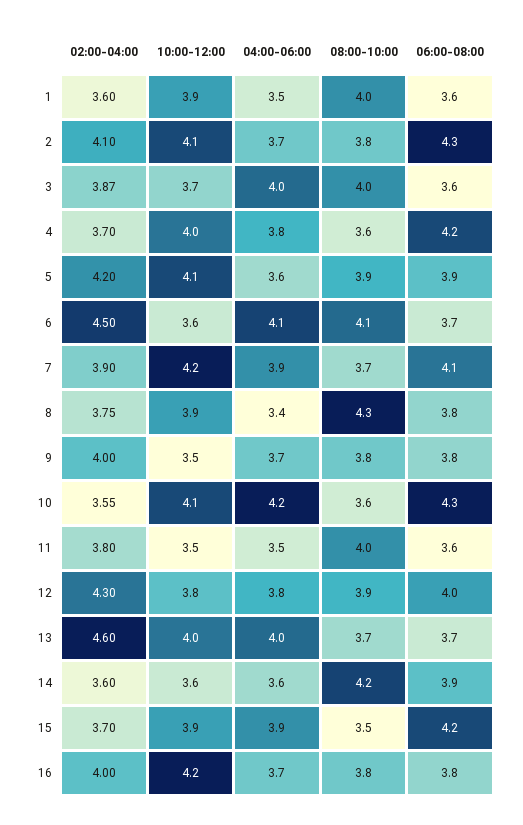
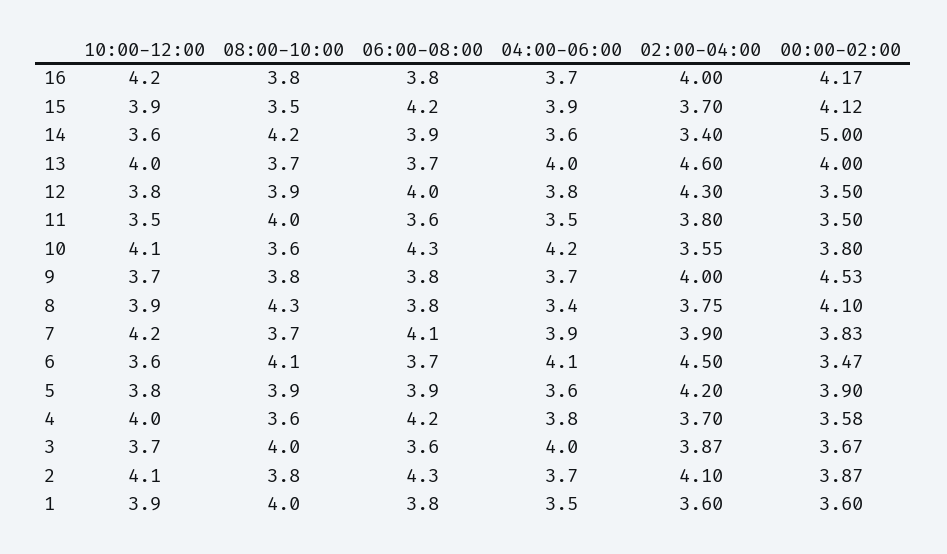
06:00-08:00, 1: 3.6 -> 3.8
10:00-12:00, 5: 4.1 -> 3.8
10:00-12:00, 9: 3.5 -> 3.7
02:00-04:00, 14: 3.6 -> 3.4
00:00-02:00, 16: none -> 4.17
00:00-02:00, 15: none -> 4.12
00:00-02:00, 14: none -> 5
00:00-02:00, 13: none -> 4
00:00-02:00, 12: none -> 3.5
00:00-02:00, 11: none -> 3.5
00:00-02:00, 10: none -> 3.8
00:00-02:00, 9: none -> 4.53
00:00-02:00, 8: none -> 4.1
00:00-02:00, 7: none -> 3.83
00:00-02:00, 6: none -> 3.47
00:00-02:00, 5: none -> 3.9
00:00-02:00, 4: none -> 3.58
00:00-02:00, 3: none -> 3.67
00:00-02:00, 2: none -> 3.87
00:00-02:00, 1: none -> 3.6

